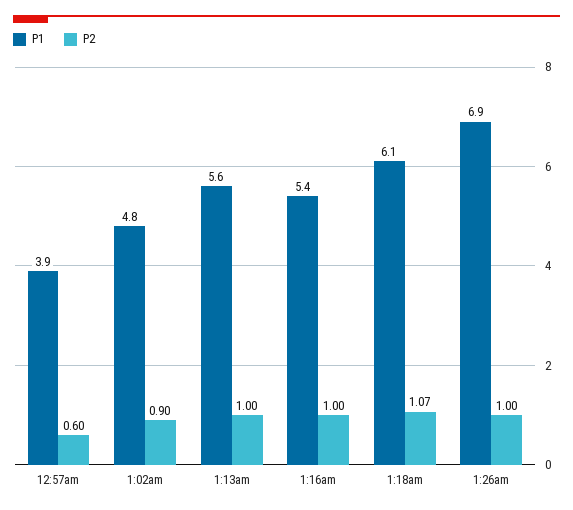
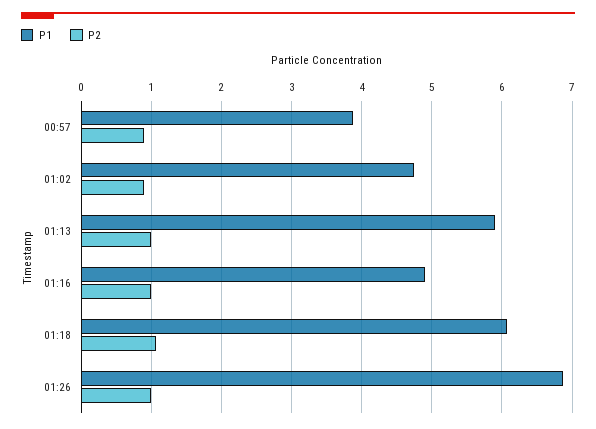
P2, 12:57am: 0.6 -> 0.9
P1, 1:13am: 5.6 -> 5.9
P1, 1:16am: 5.4 -> 4.9

